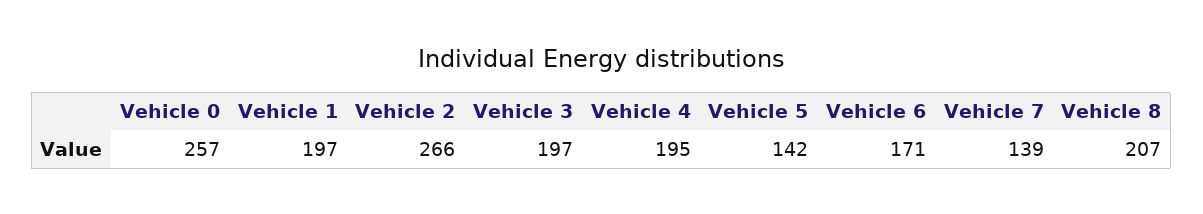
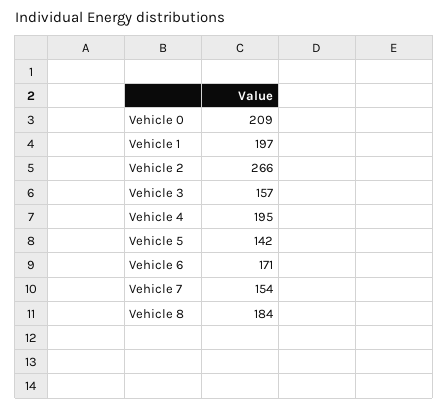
Vehicle 0: 257 -> 209
Vehicle 3: 197 -> 157
Vehicle 7: 139 -> 154
Vehicle 8: 207 -> 184

